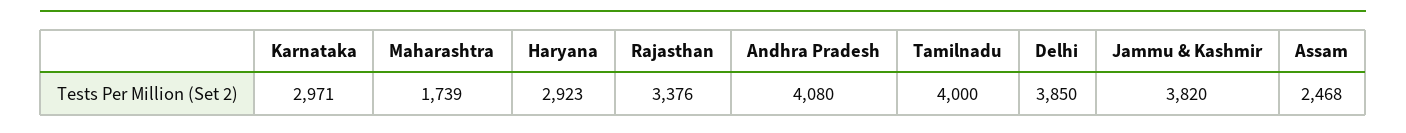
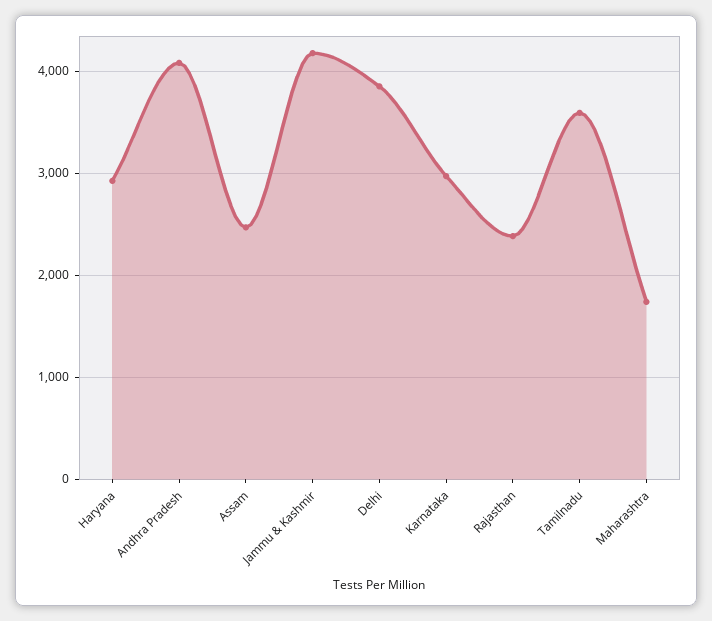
Rajasthan: 3376 -> 2400
Tamilnadu: 4000 -> 3600
Jammu & Kashmir: 3820 -> 4200

